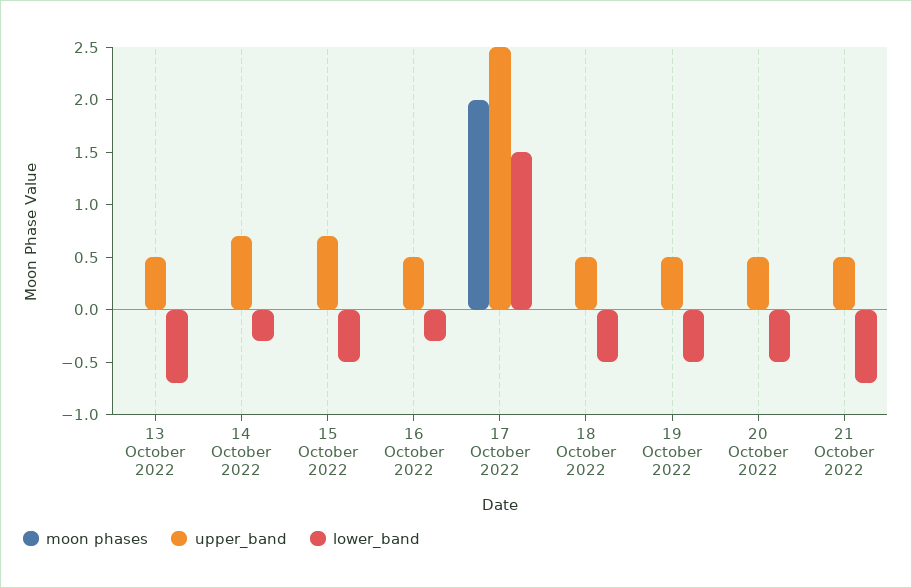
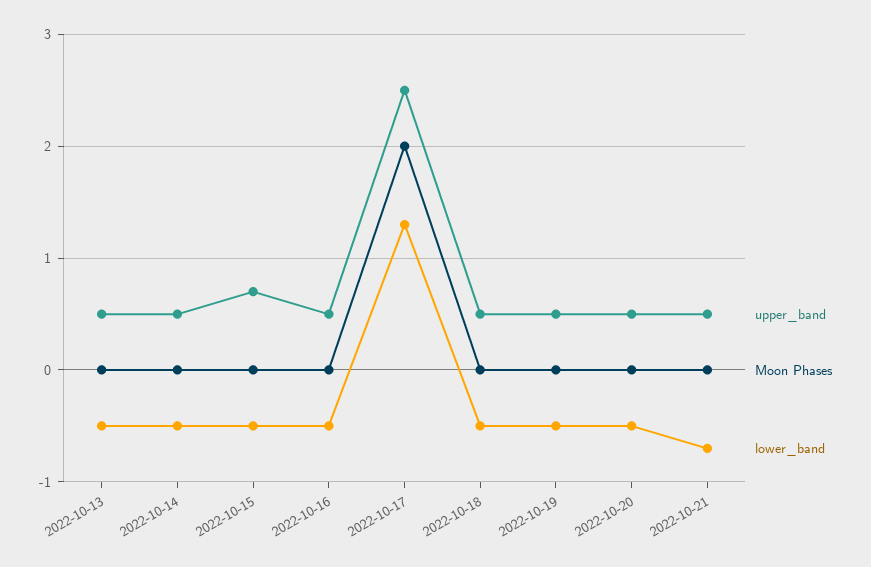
lower_band, 13 October 2022: -0.7 -> -0.5
upper_band, 14 October 2022: 0.7 -> 0.5
lower_band, 14 October 2022: -0.3 -> -0.5
lower_band, 16 October 2022: -0.3 -> -0.5
lower_band, 17 October 2022: 1.5 -> 1.3

